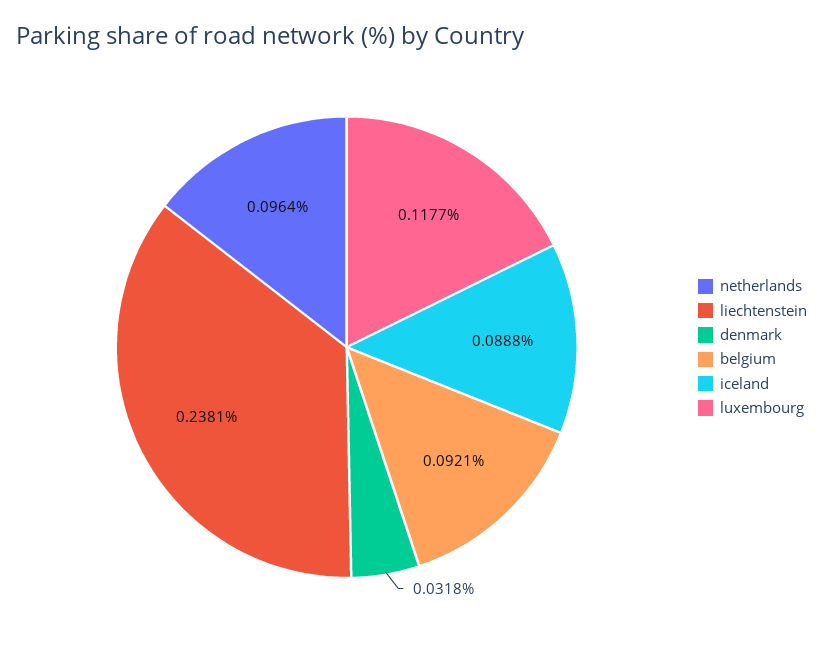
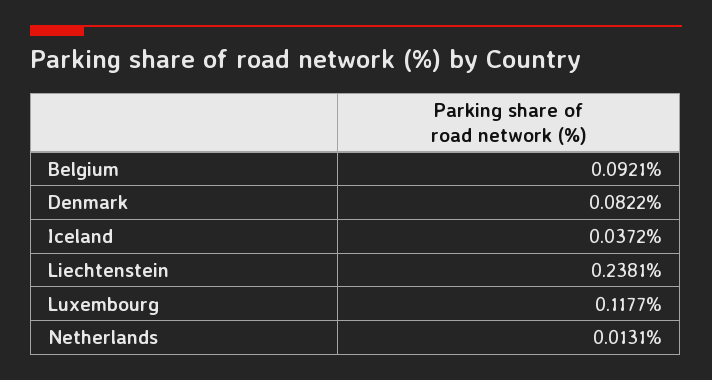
netherlands: 0.0964 -> 0.0131
denmark: 0.0318 -> 0.0822
iceland: 0.0888 -> 0.0372

